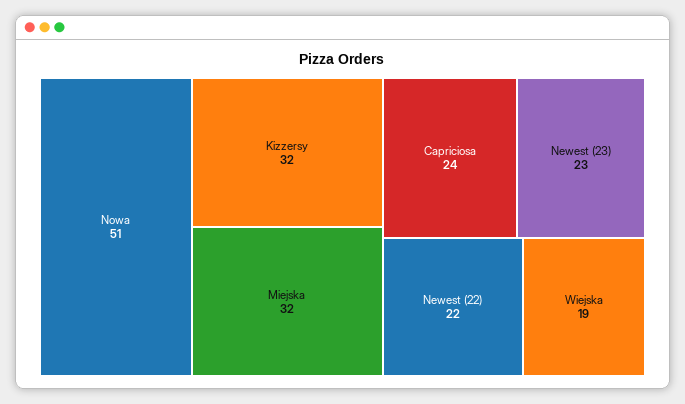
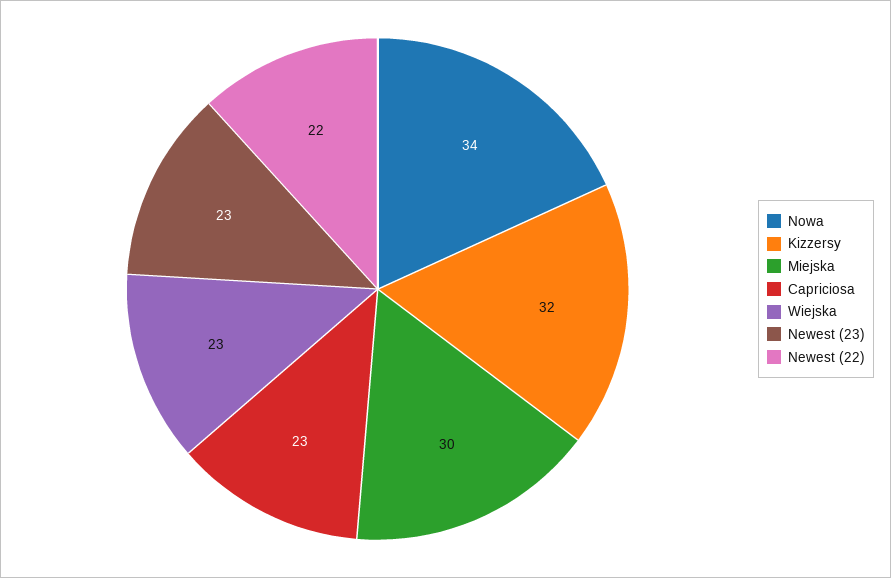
Nowa: 51 -> 34
Miejska: 32 -> 30
Capriciosa: 24 -> 23
Wiejska: 19 -> 23

